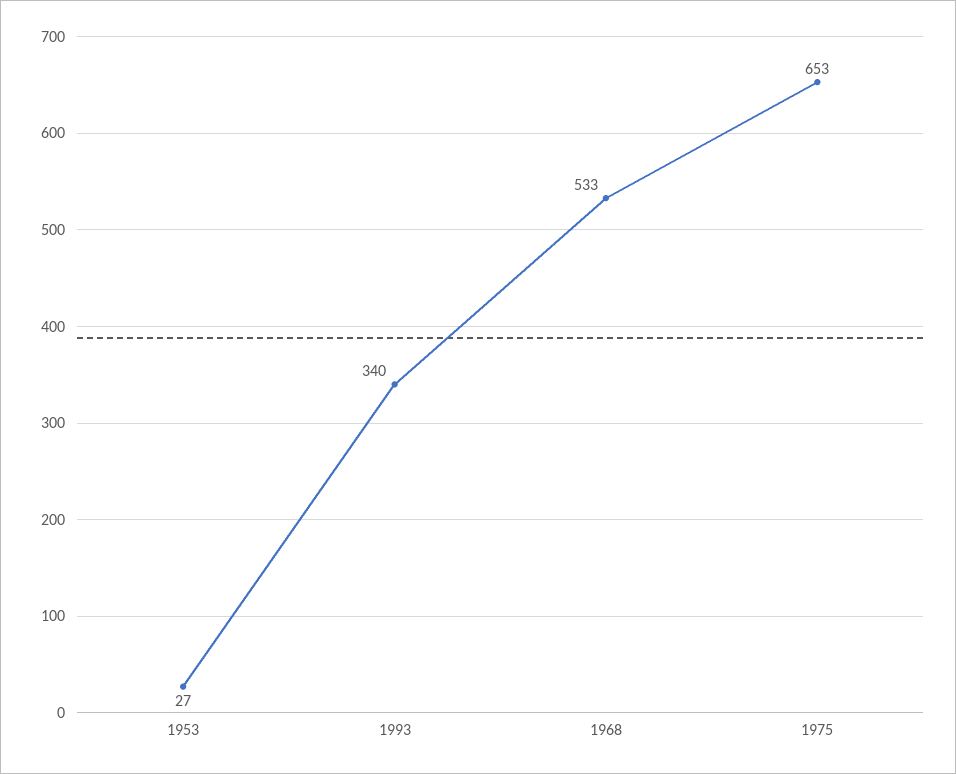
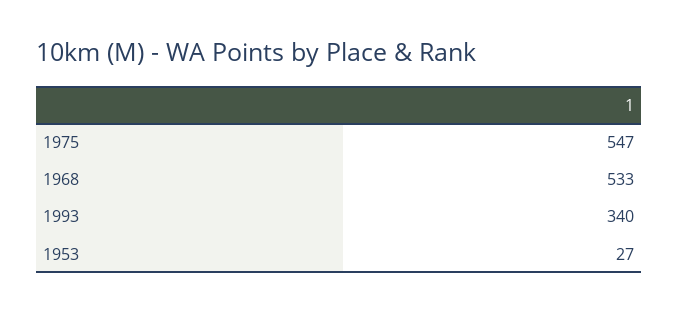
1975: 653 -> 547

